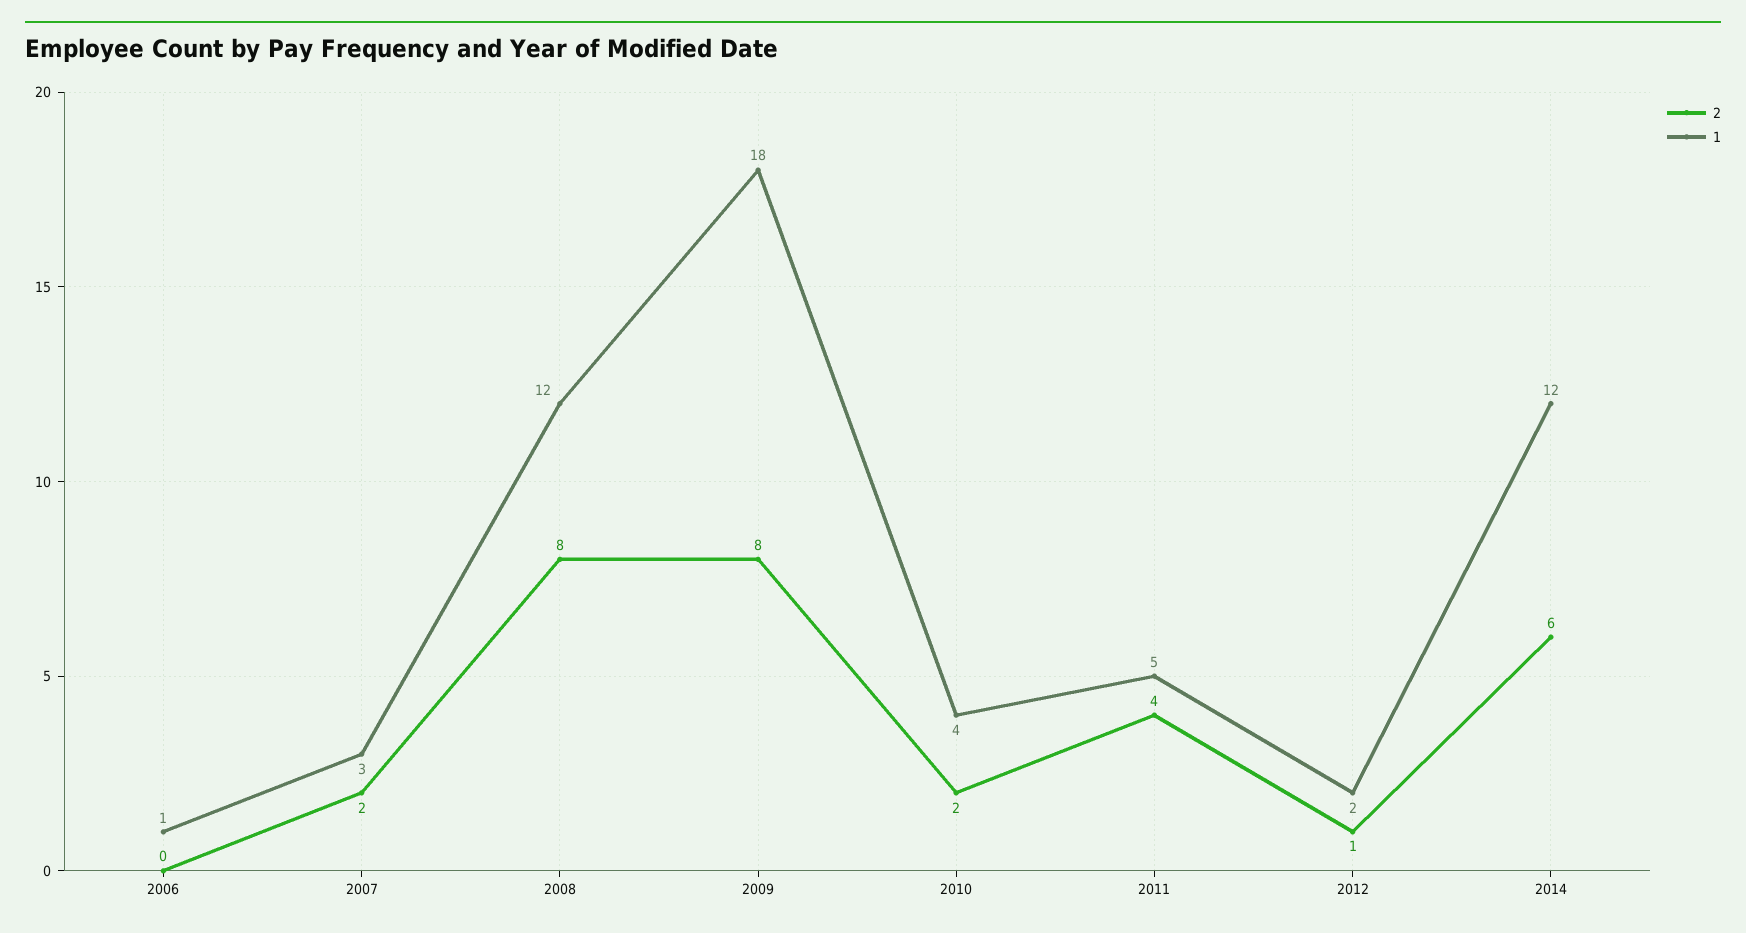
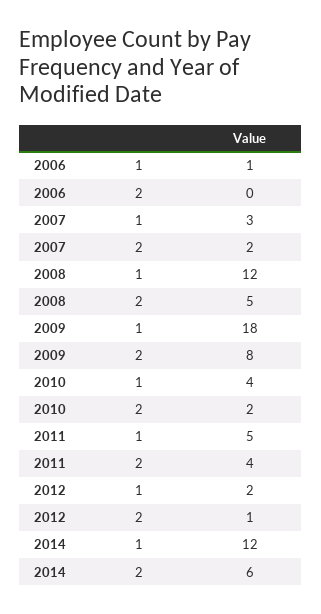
2, 2008: 8 -> 5

